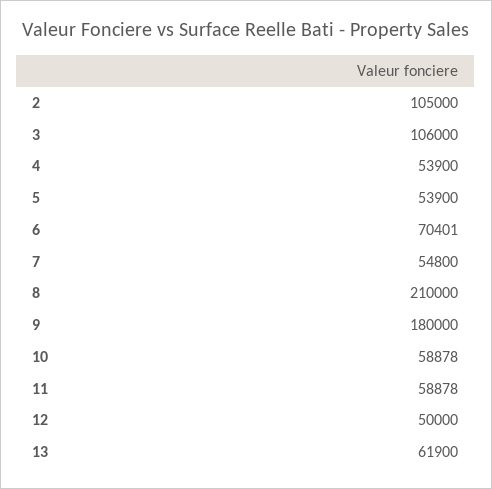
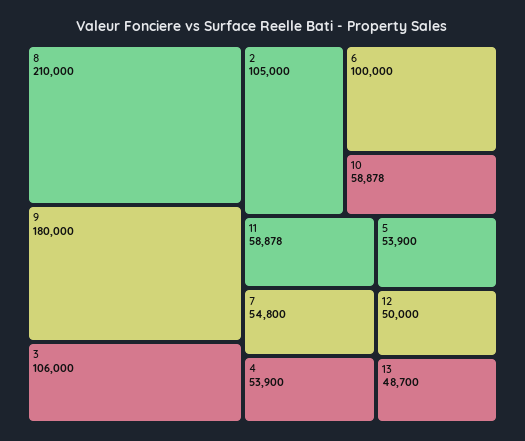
6: 70401 -> 100000
13: 61900 -> 48700

